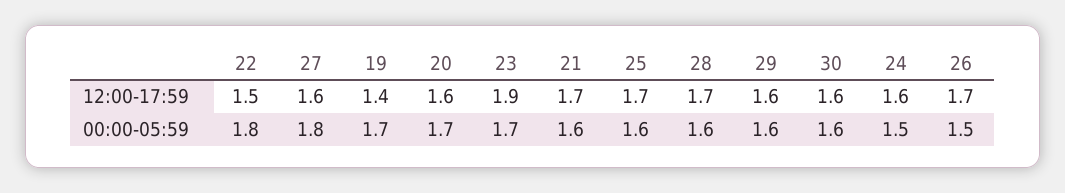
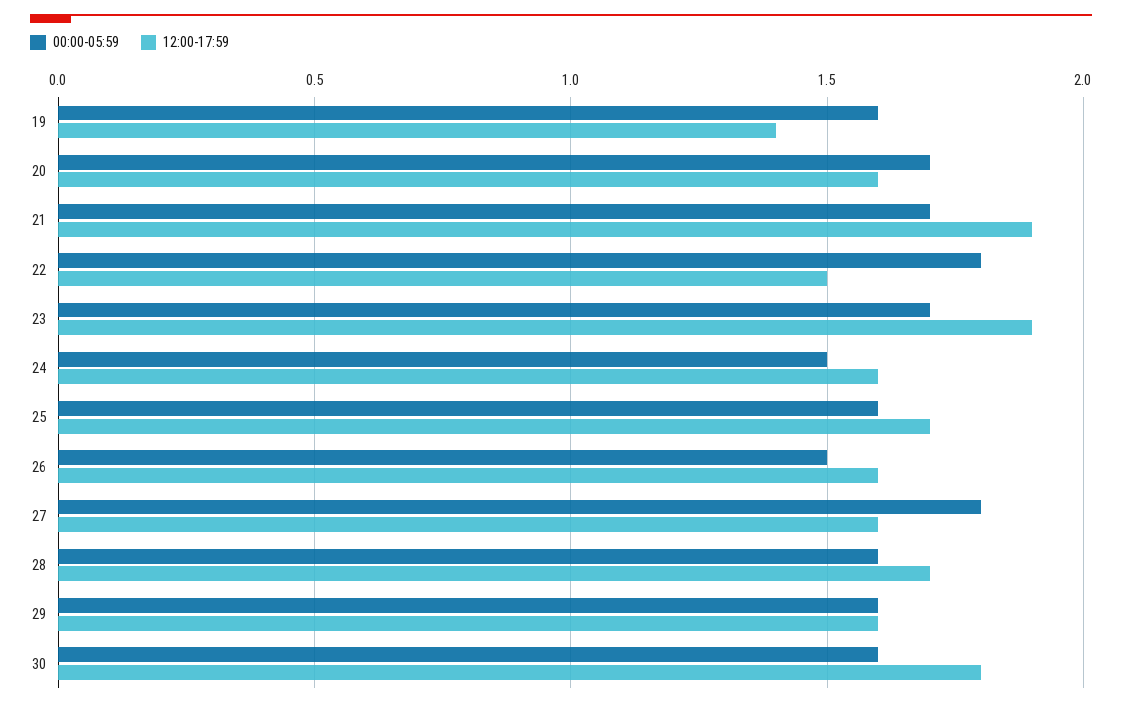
12:00-17:59, 21: 1.7 -> 1.9
12:00-17:59, 30: 1.6 -> 1.8
12:00-17:59, 26: 1.7 -> 1.6
00:00-05:59, 19: 1.7 -> 1.6
00:00-05:59, 21: 1.6 -> 1.7

